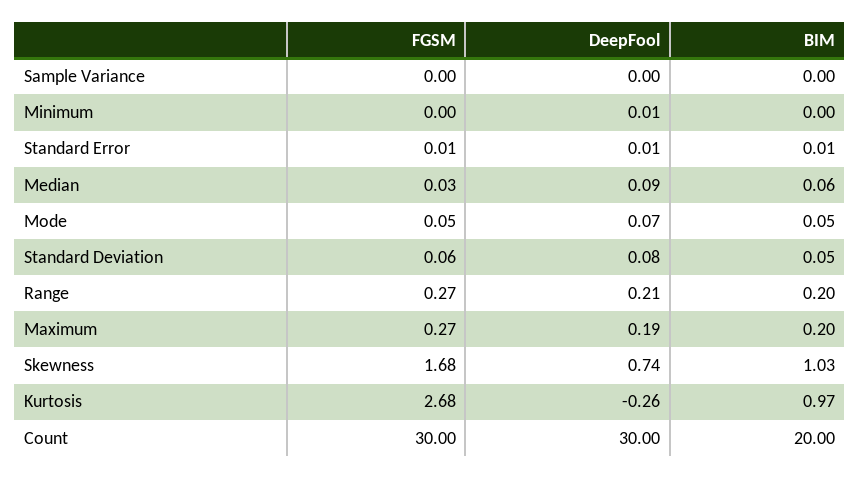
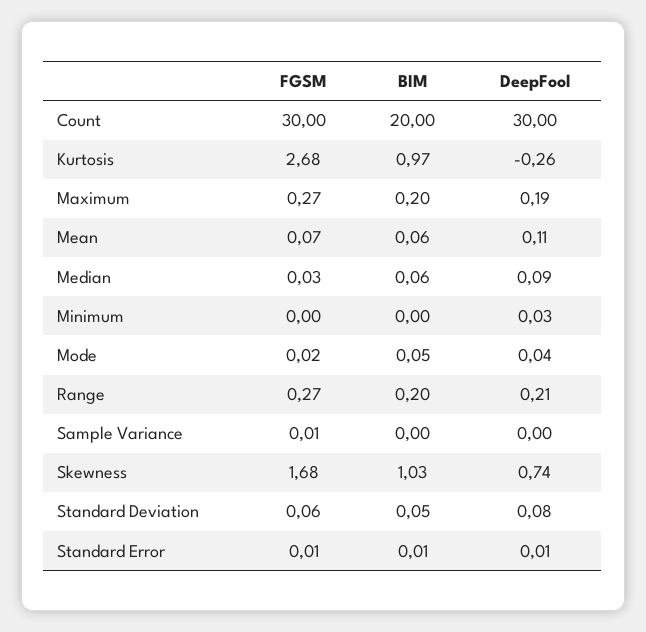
FGSM, Sample Variance: 0 -> 0.01
DeepFool, Minimum: 0.01 -> 0.03
FGSM, Mode: 0.05 -> 0.02
DeepFool, Mode: 0.07 -> 0.04
FGSM, Mean: none -> 0.07
BIM, Mean: none -> 0.06
DeepFool, Mean: none -> 0.11

